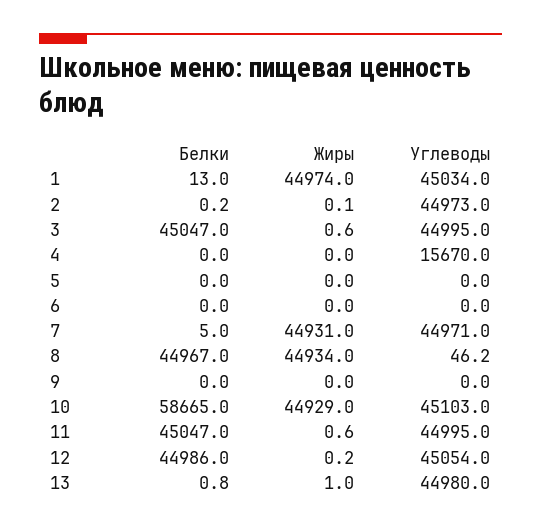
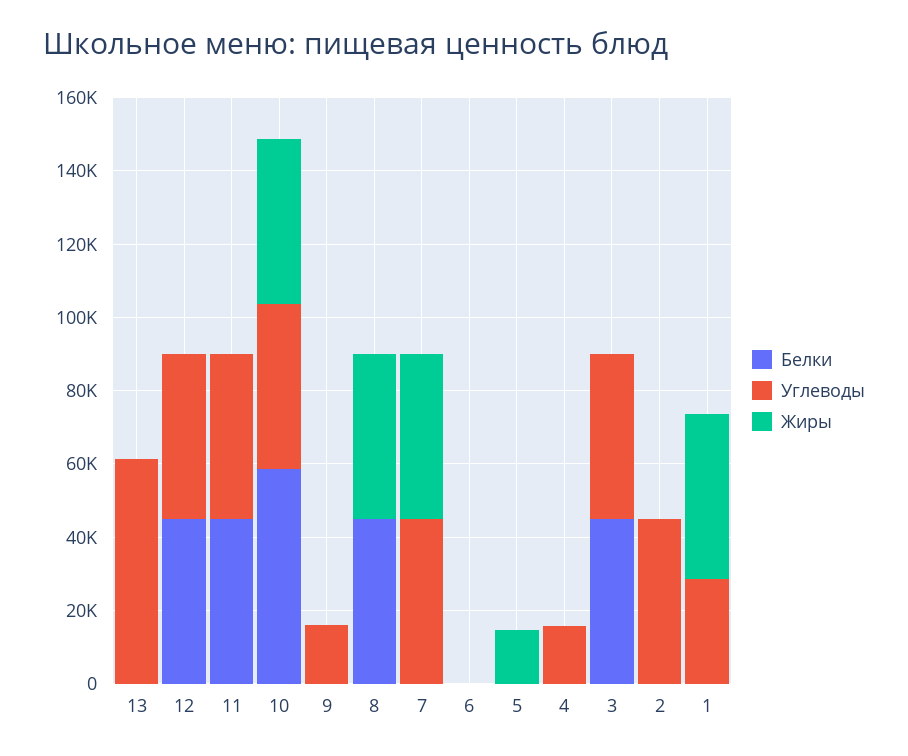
Углеводы, 1: 45034 -> 30000
Жиры, 5: 0 -> 15000
Углеводы, 9: 0 -> 15000
Углеводы, 13: 44980 -> 60000

